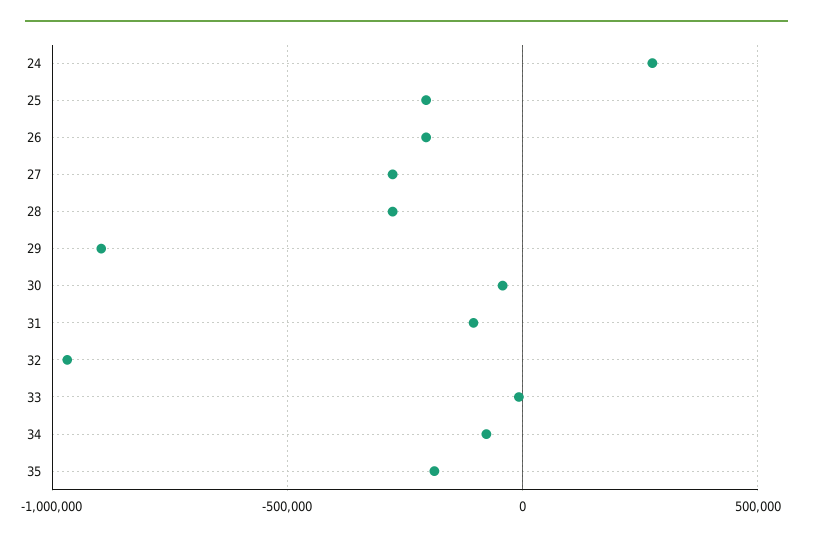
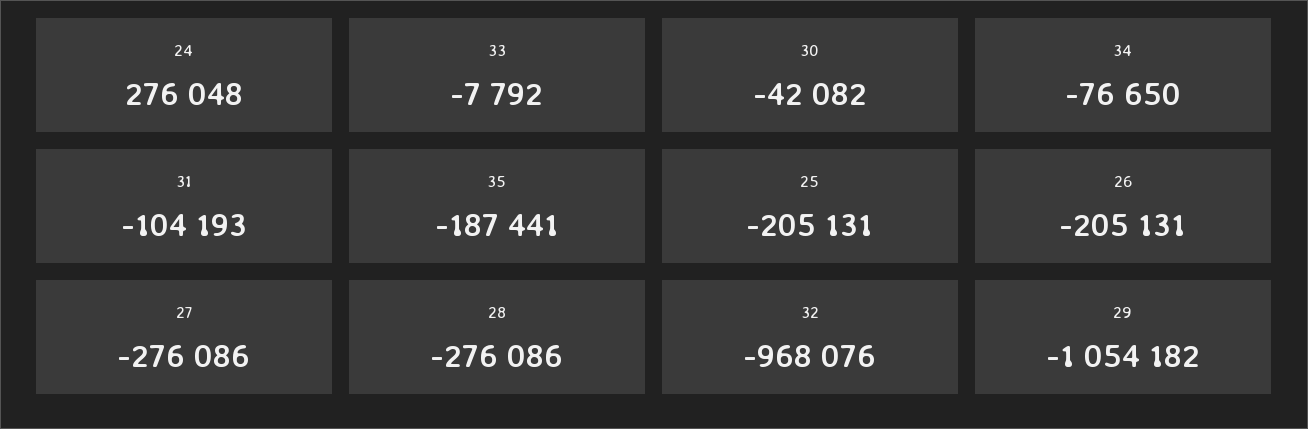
29: -900000 -> -1054182

